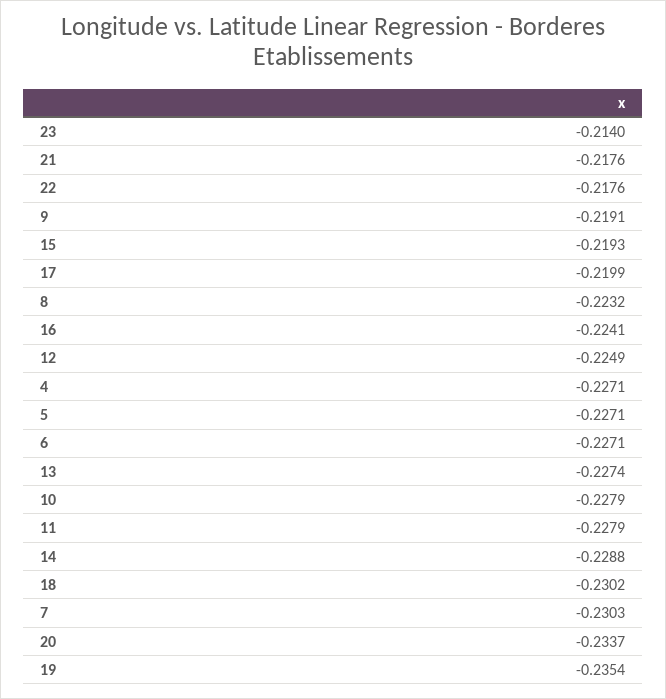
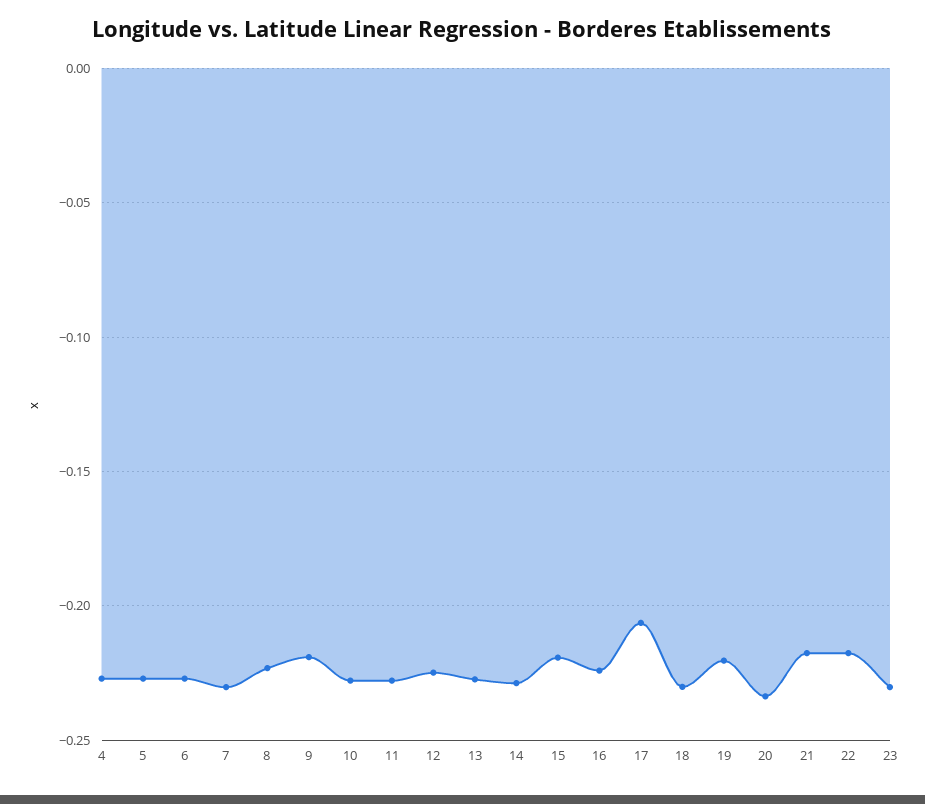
23: -0.214 -> -0.23
17: -0.2199 -> -0.205
19: -0.2354 -> -0.22

